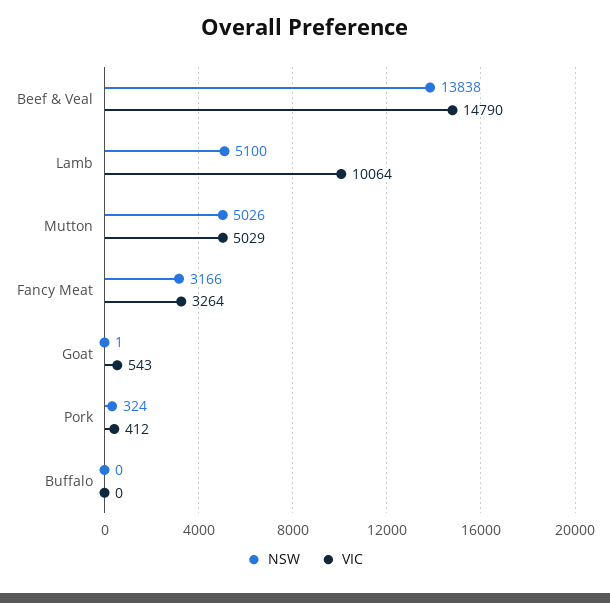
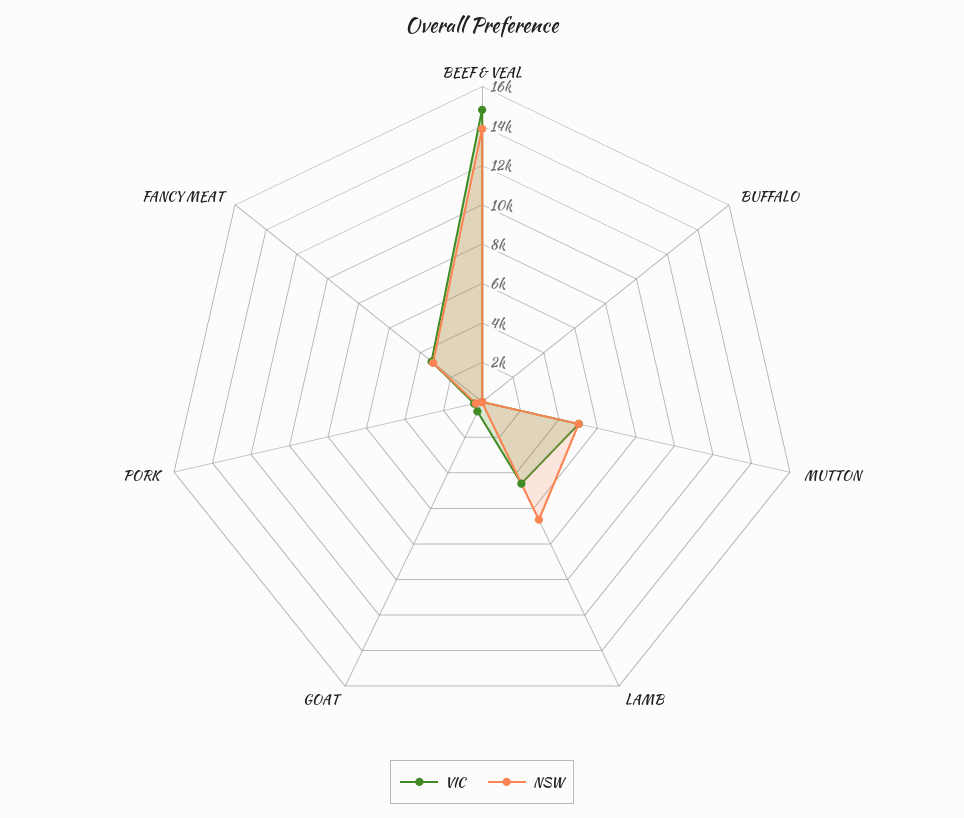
NSW, Lamb: 5100 -> 6500
VIC, Lamb: 10064 -> 4500

